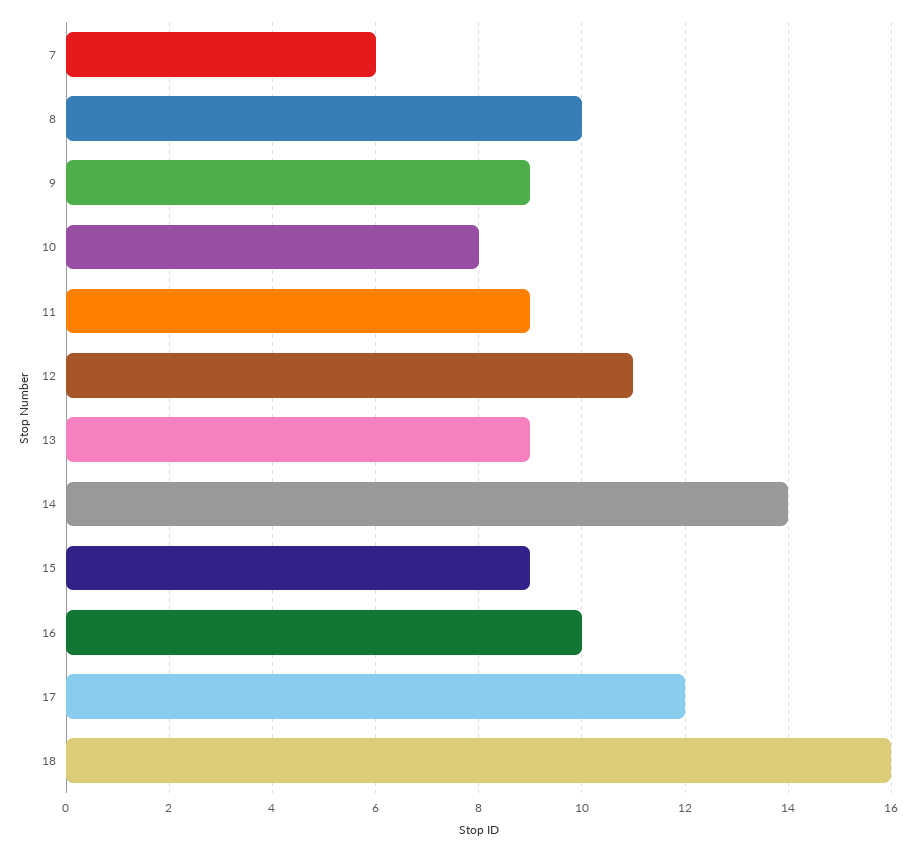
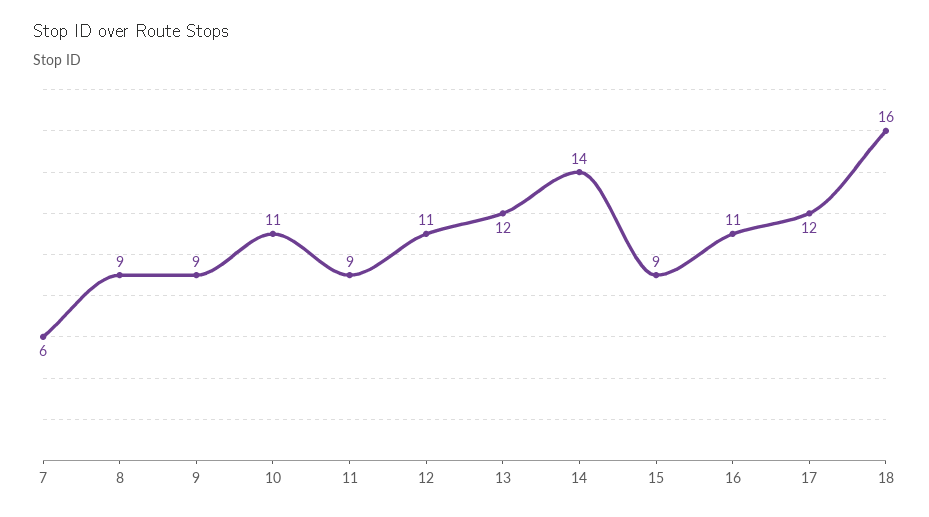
8: 10 -> 9
10: 8 -> 11
13: 9 -> 12
16: 10 -> 11

